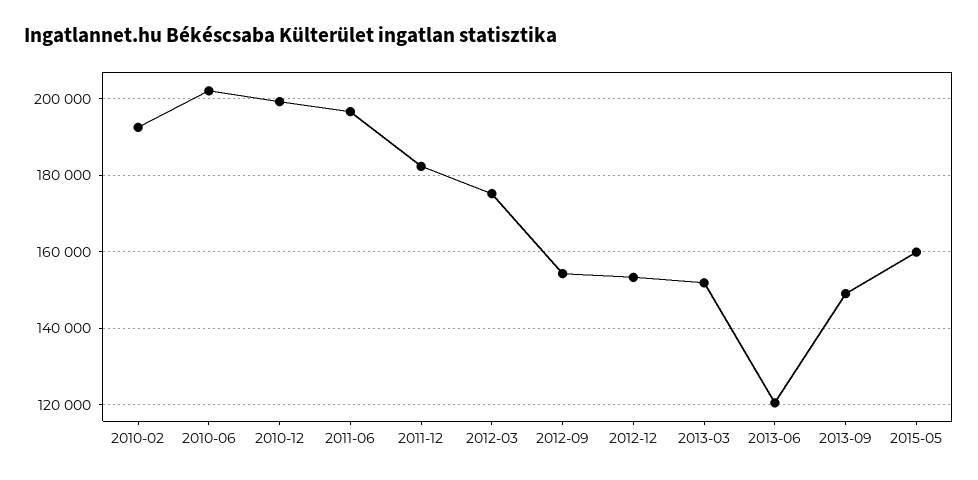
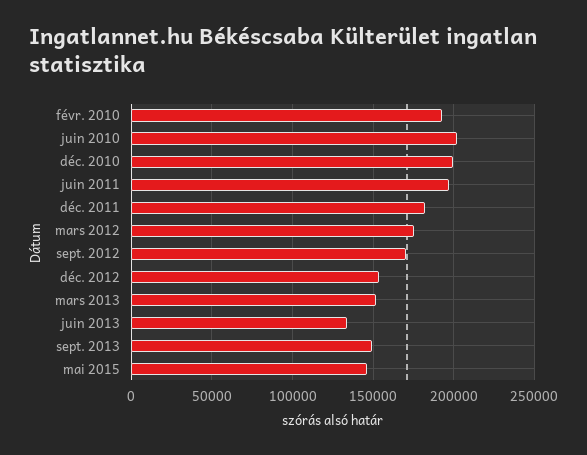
2012-09: 154000 -> 170000
2013-06: 120000 -> 135000
2015-05: 160000 -> 145000

